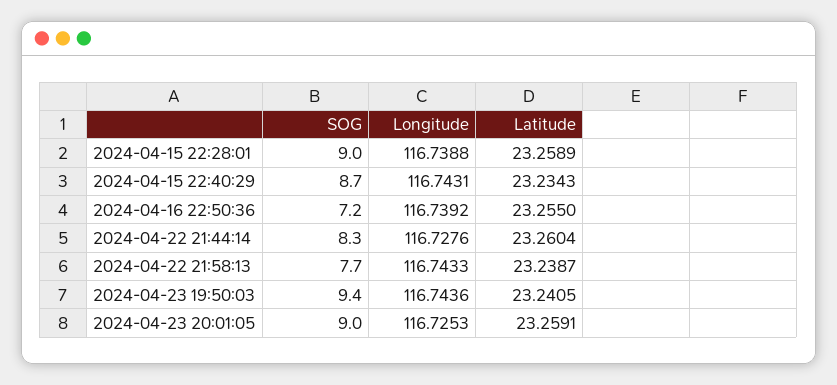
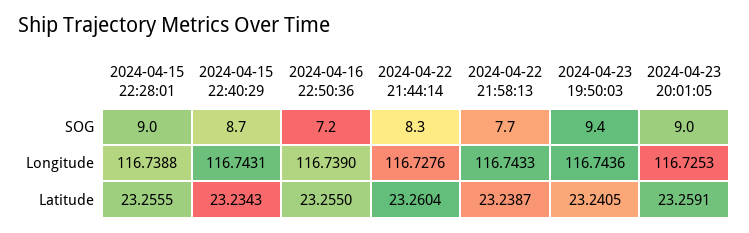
Latitude, 2024-04-15 22:28:01: 23.2589 -> 23.2555
Longitude, 2024-04-16 22:50:36: 116.7392 -> 116.739

